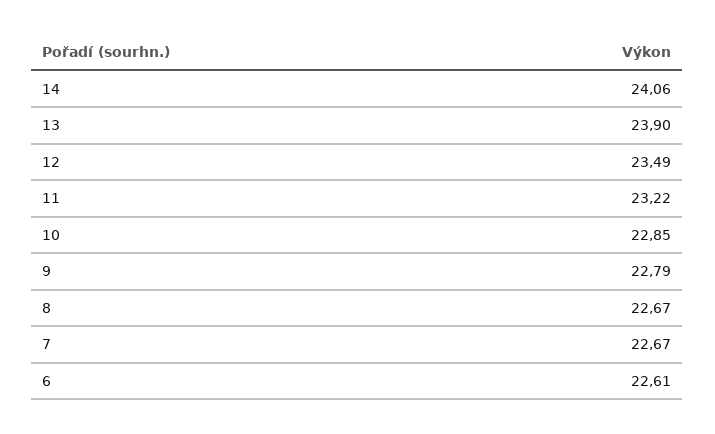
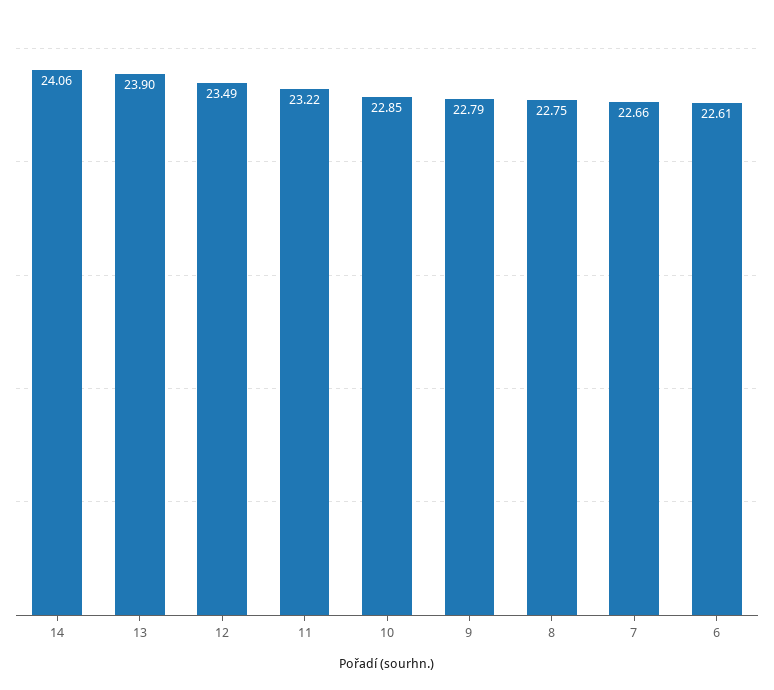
8: 22.67 -> 22.75
7: 22.67 -> 22.66

